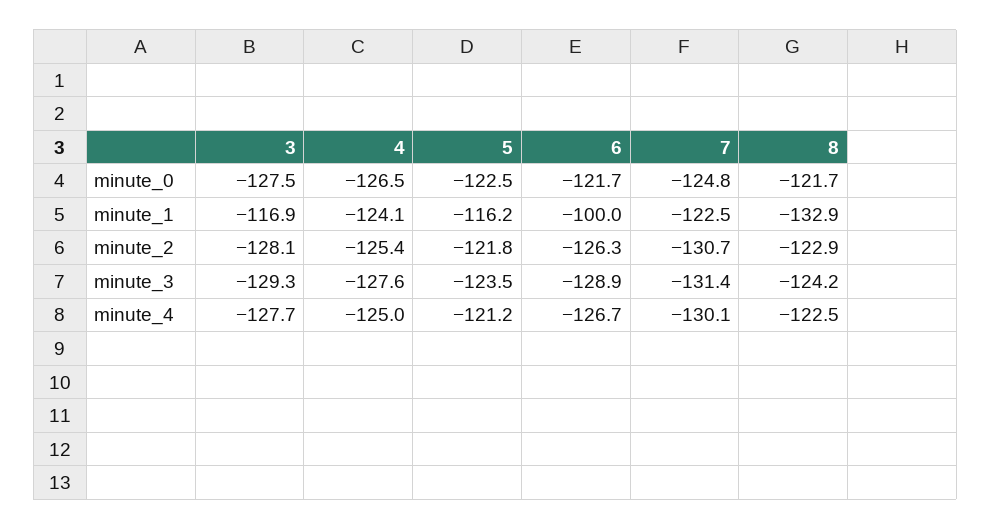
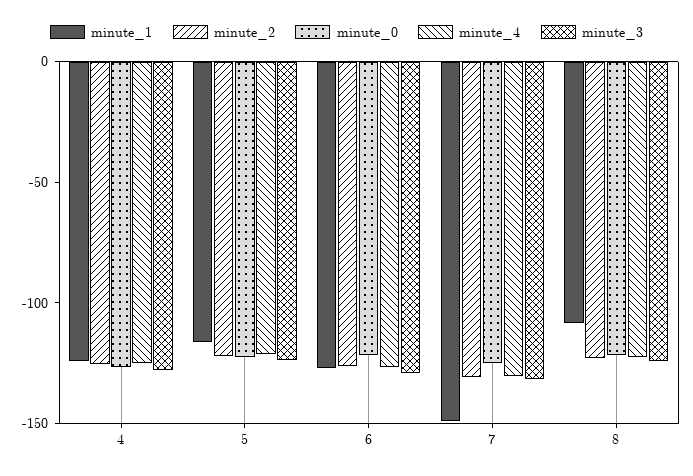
minute_0, 3: -127.5 -> none
minute_1, 3: -116.9 -> none
minute_1, 6: -100 -> -130
minute_1, 7: -122.5 -> -150
minute_1, 8: -132.9 -> -110
minute_2, 3: -128.1 -> none
minute_3, 3: -129.3 -> none
minute_4, 3: -127.7 -> none

